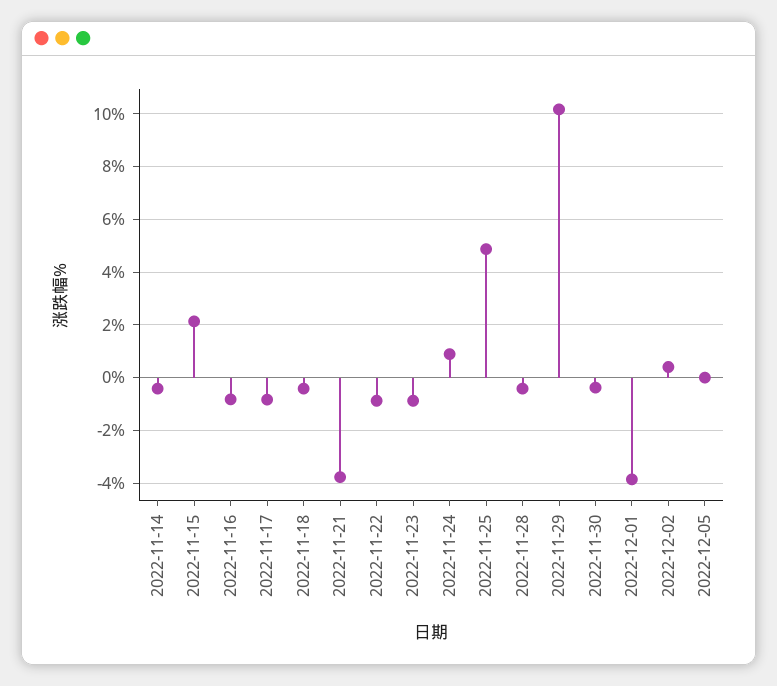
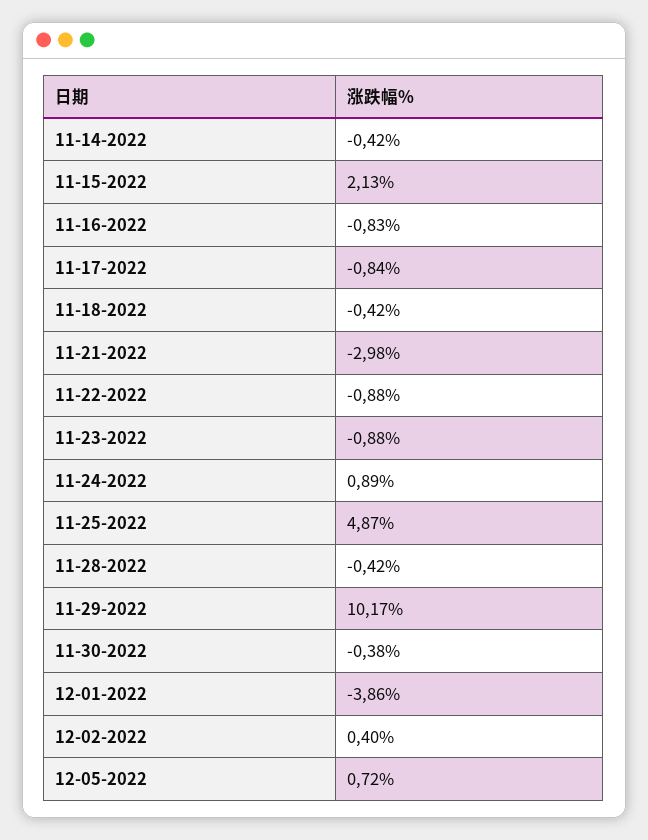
2022-11-21: -3.75 -> -2.98
2022-12-05: 0 -> 0.72

